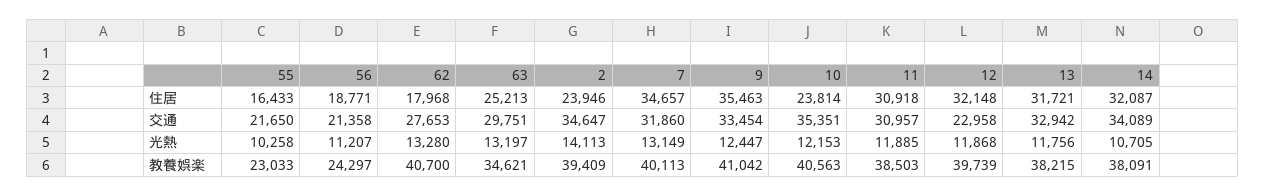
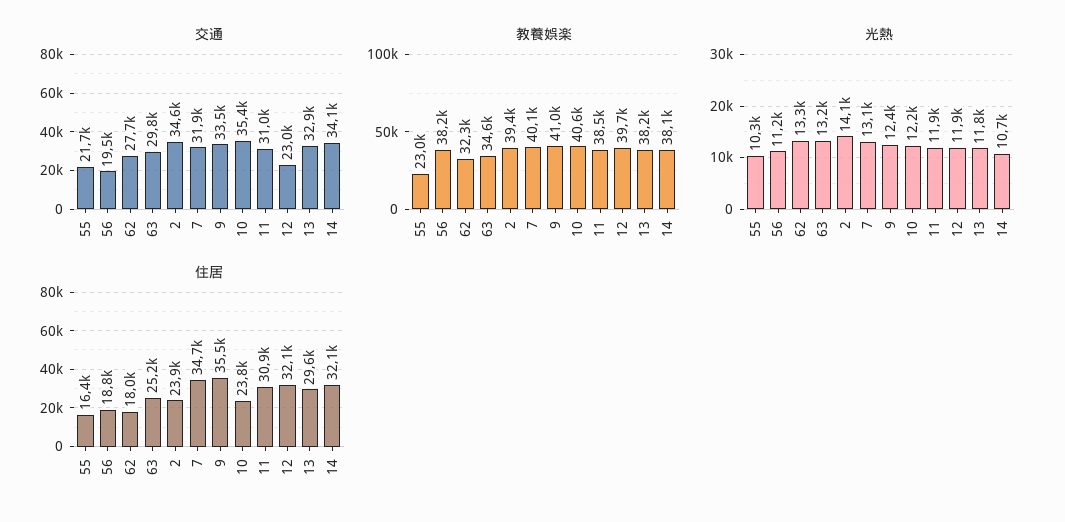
住居, 13: 31721 -> 29600
交通, 56: 21358 -> 19500
教養娯楽, 56: 24297 -> 38200
教養娯楽, 62: 40700 -> 32300

